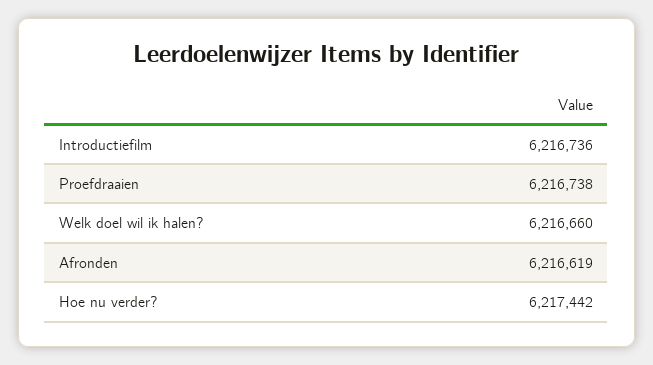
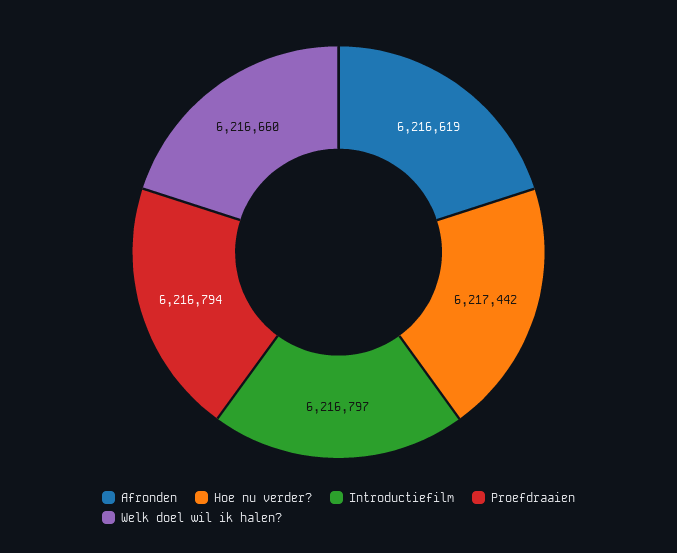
Introductiefilm: 6216736 -> 6216797
Proefdraaien: 6216738 -> 6216794

